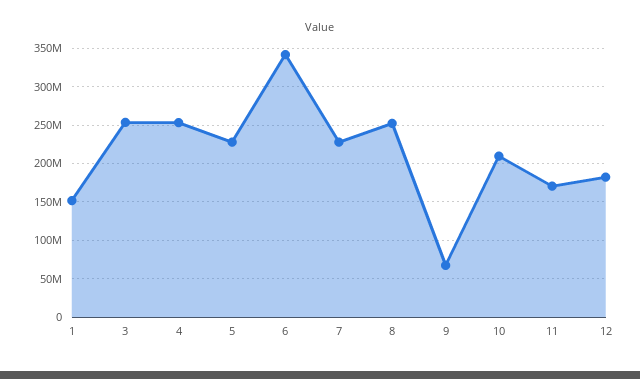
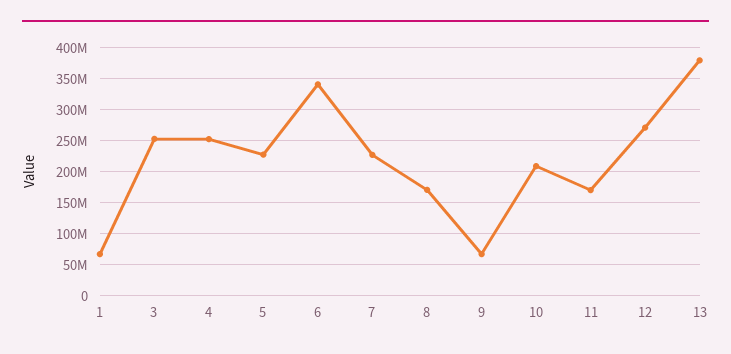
1: 150000000 -> 70000000
8: 250000000 -> 170000000
12: 180000000 -> 270000000
13: none -> 380000000

